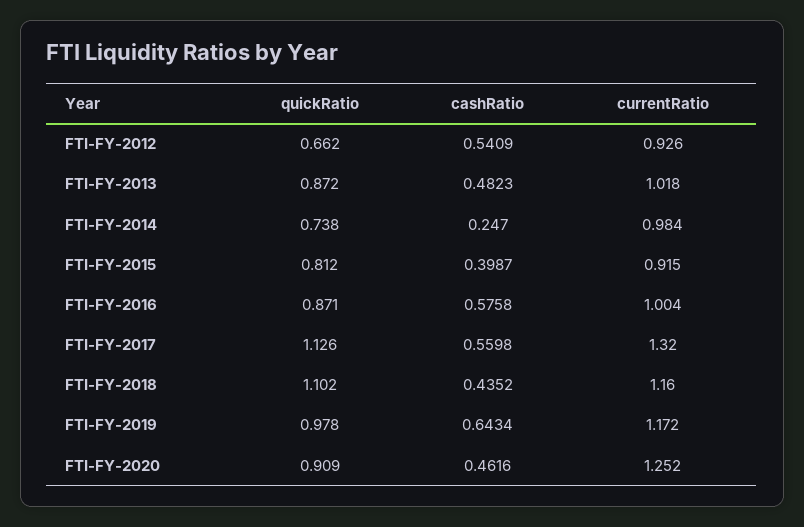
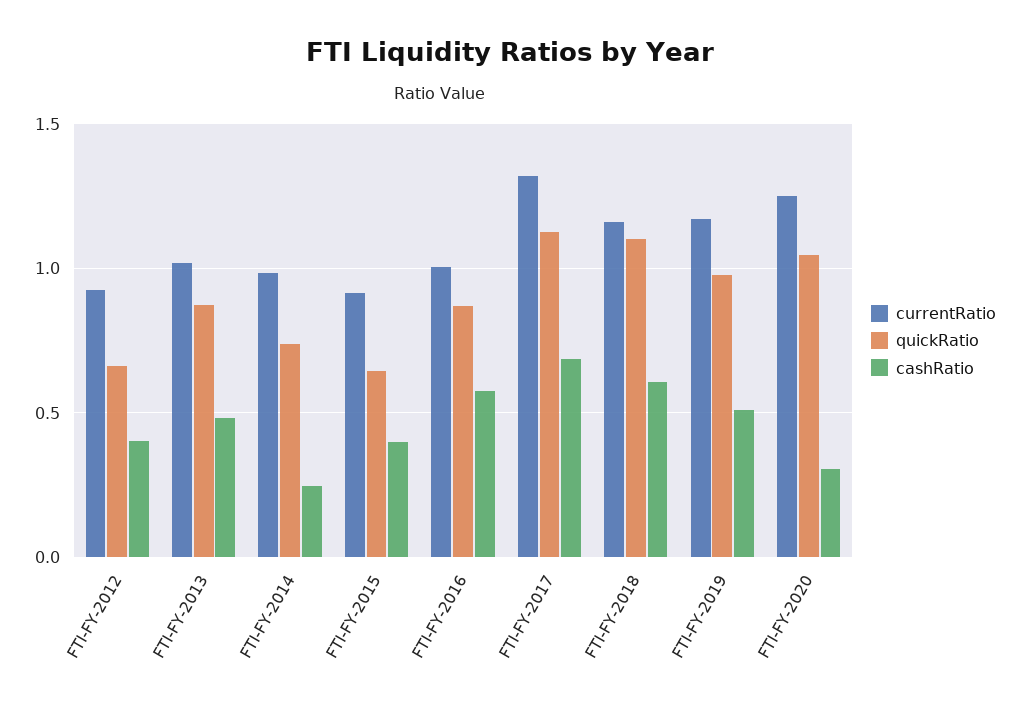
cashRatio, FTI-FY-2012: 0.5409 -> 0.4
quickRatio, FTI-FY-2015: 0.812 -> 0.65
cashRatio, FTI-FY-2017: 0.5598 -> 0.7
cashRatio, FTI-FY-2018: 0.4352 -> 0.6
cashRatio, FTI-FY-2019: 0.6434 -> 0.5
quickRatio, FTI-FY-2020: 0.909 -> 1.05
cashRatio, FTI-FY-2020: 0.4616 -> 0.3

